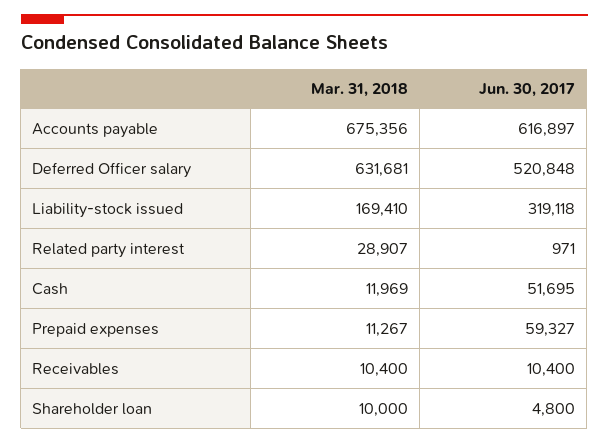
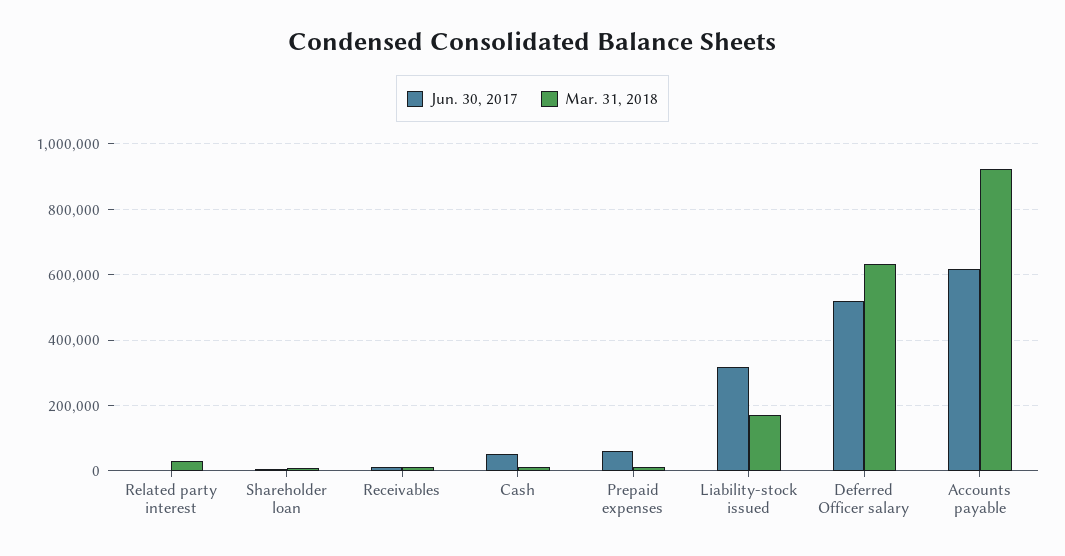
Mar. 31, 2018, Accounts payable: 675356 -> 920000

